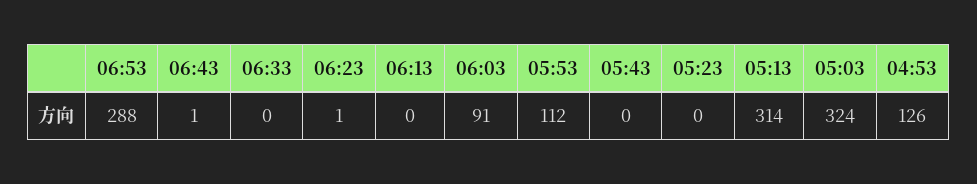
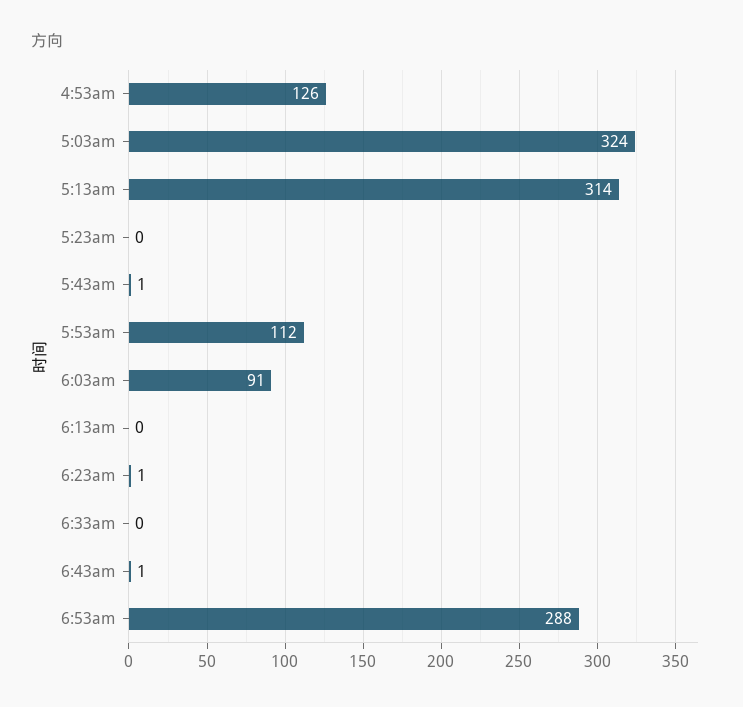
05:43: 0 -> 1

